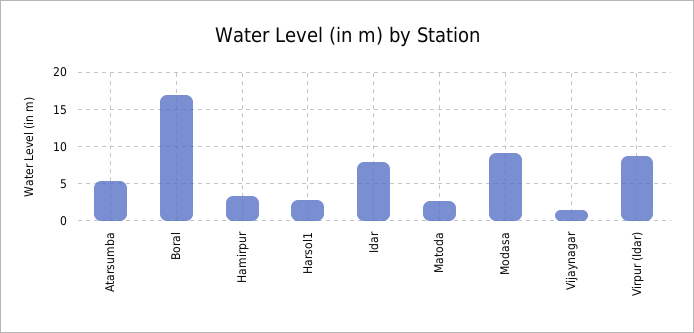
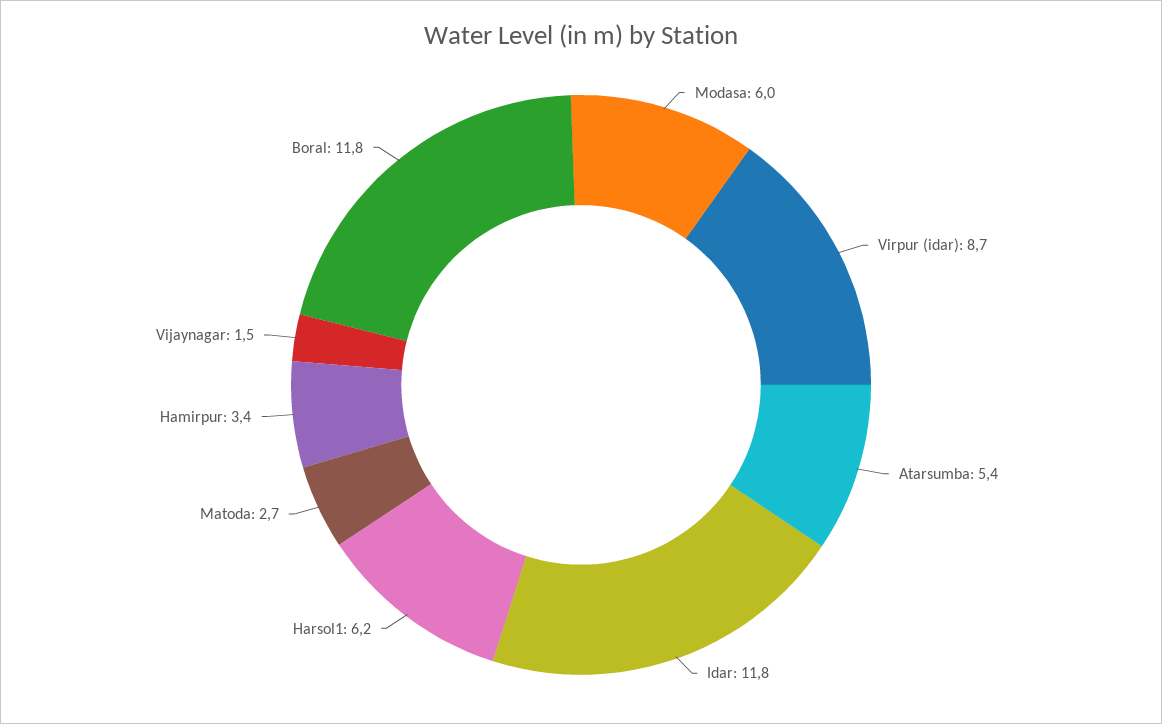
Boral: 17 -> 11.8
Harsol1: 3 -> 6.2
Idar: 8 -> 11.8
Modasa: 9 -> 6

